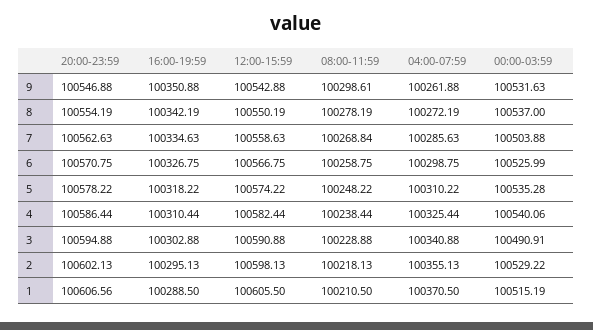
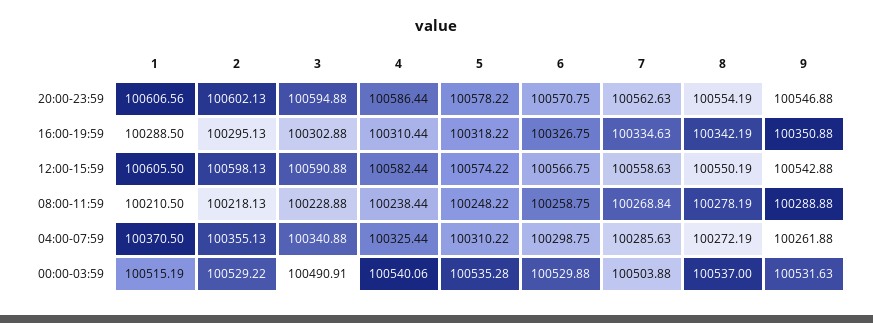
08:00-11:59, 9: 100298.61 -> 100288.88
00:00-03:59, 6: 100525.99 -> 100529.88

